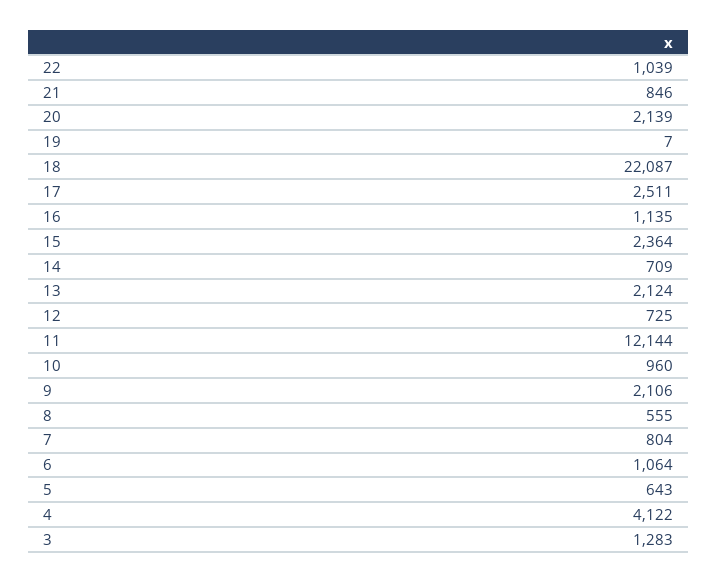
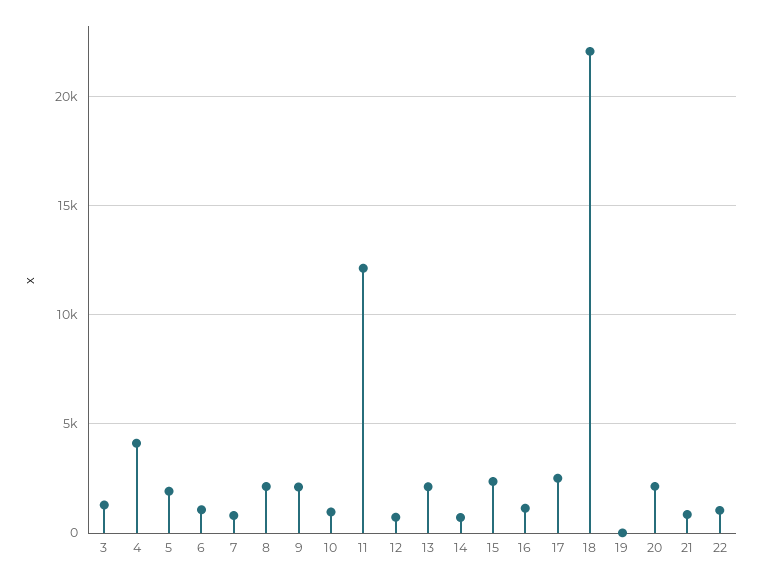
8: 555 -> 2000
5: 643 -> 2000

